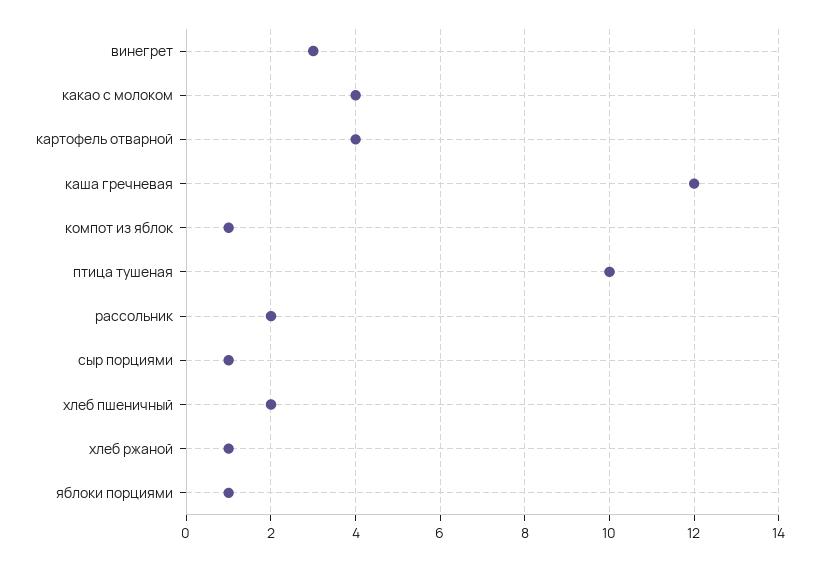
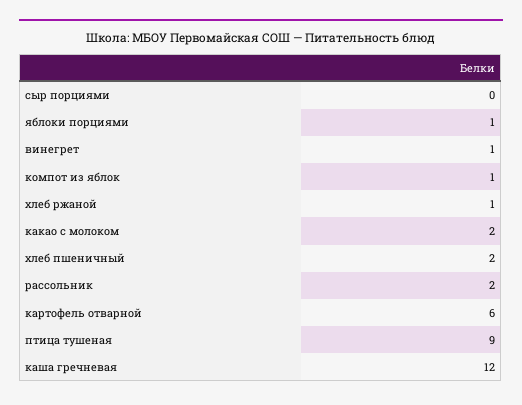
винегрет: 3 -> 1
какао с молоком: 4 -> 2
картофель отварной: 4 -> 6
птица тушеная: 10 -> 9
сыр порциями: 1 -> 0

